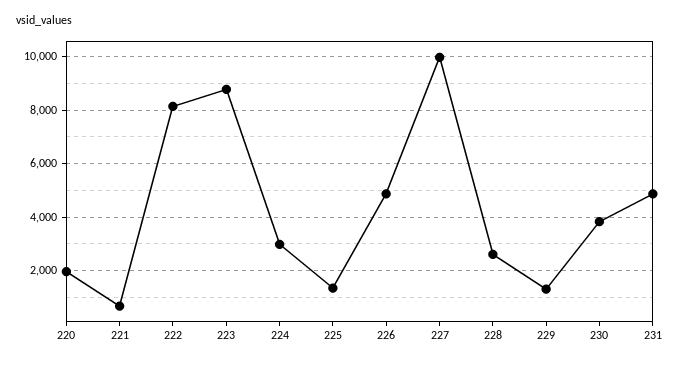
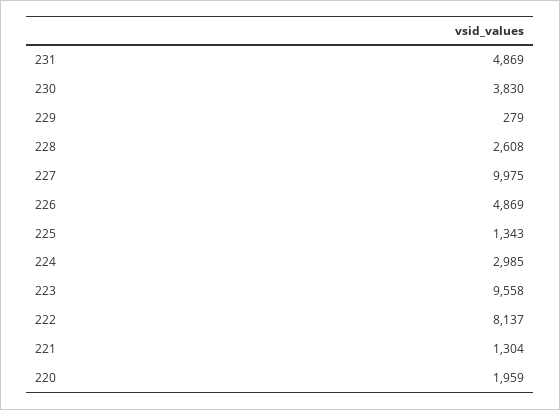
221: 750 -> 1304
223: 8750 -> 9558
229: 1250 -> 279

